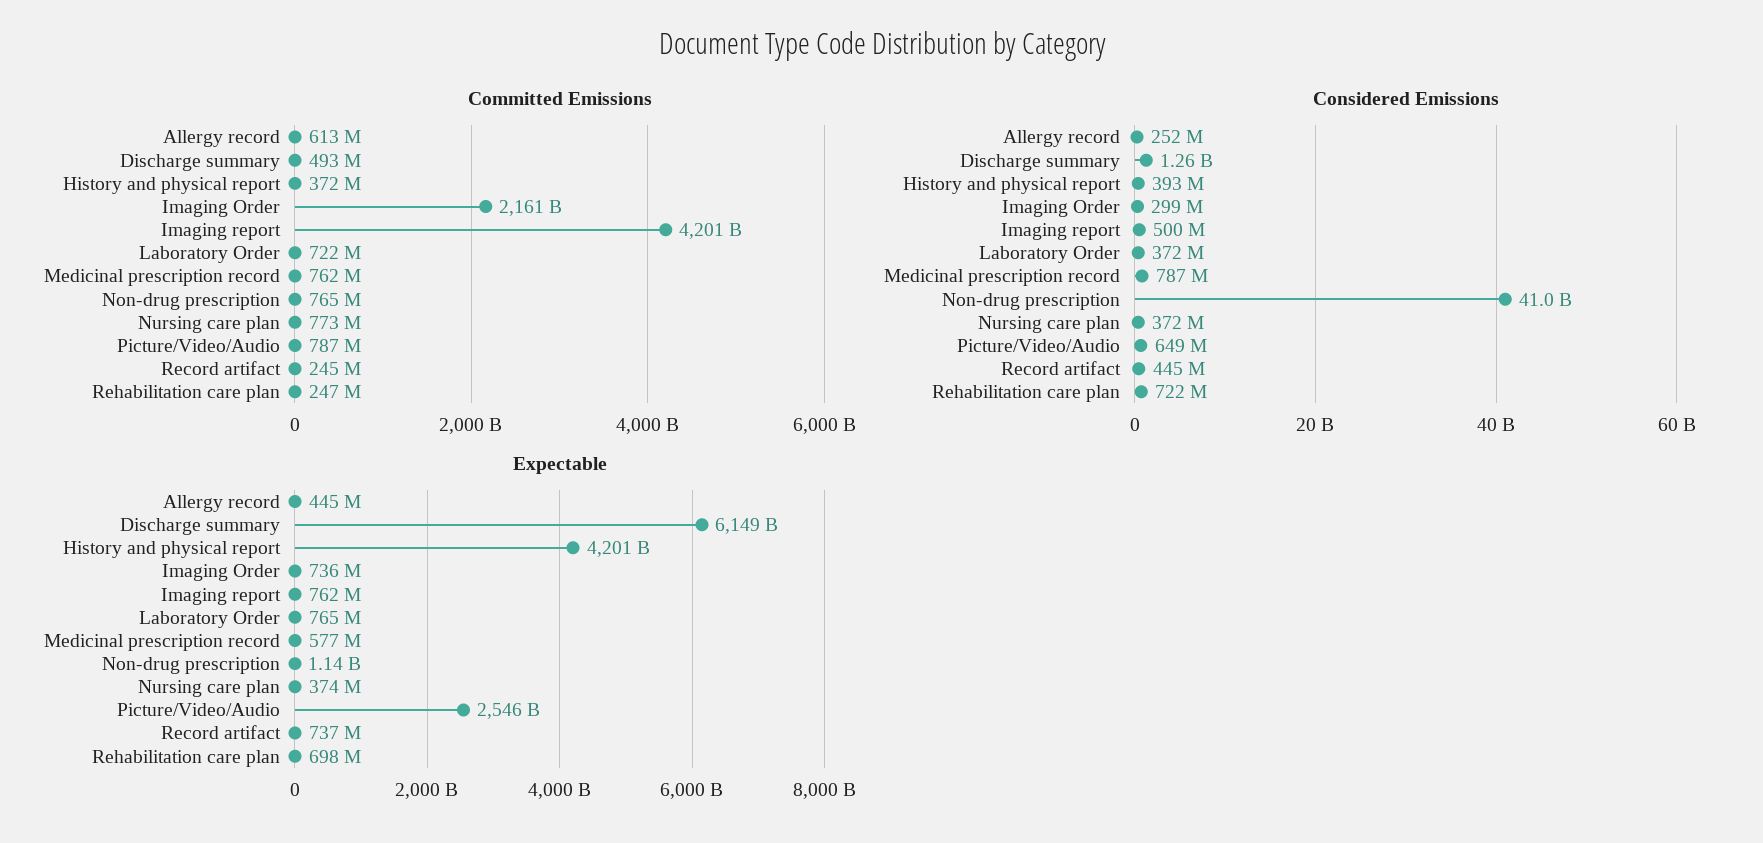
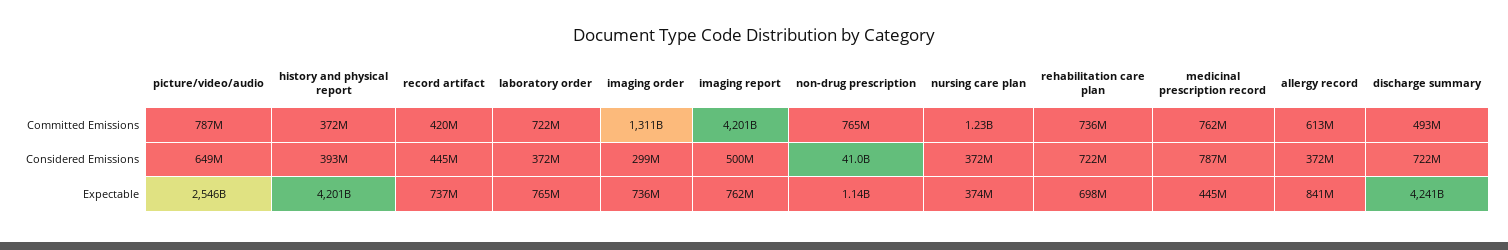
Committed Emissions, Imaging Order: 2161000000000 -> 1311000000000
Committed Emissions, Nursing care plan: 773000000 -> 1230000000
Committed Emissions, Record artifact: 245000000 -> 420000000
Committed Emissions, Rehabilitation care plan: 247000000 -> 736000000
Considered Emissions, Allergy record: 252000000 -> 372000000
Considered Emissions, Discharge summary: 1260000000 -> 722000000
Expectable, Allergy record: 445000000 -> 841000000
Expectable, Discharge summary: 6149000000000 -> 4241000000000
Expectable, Medicinal prescription record: 577000000 -> 445000000

